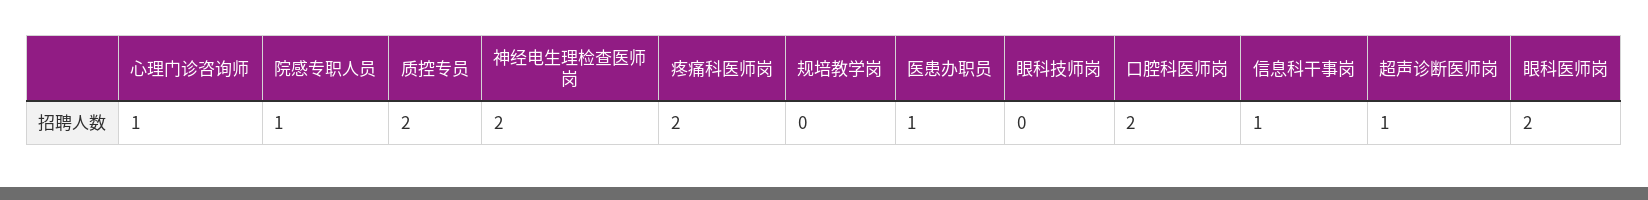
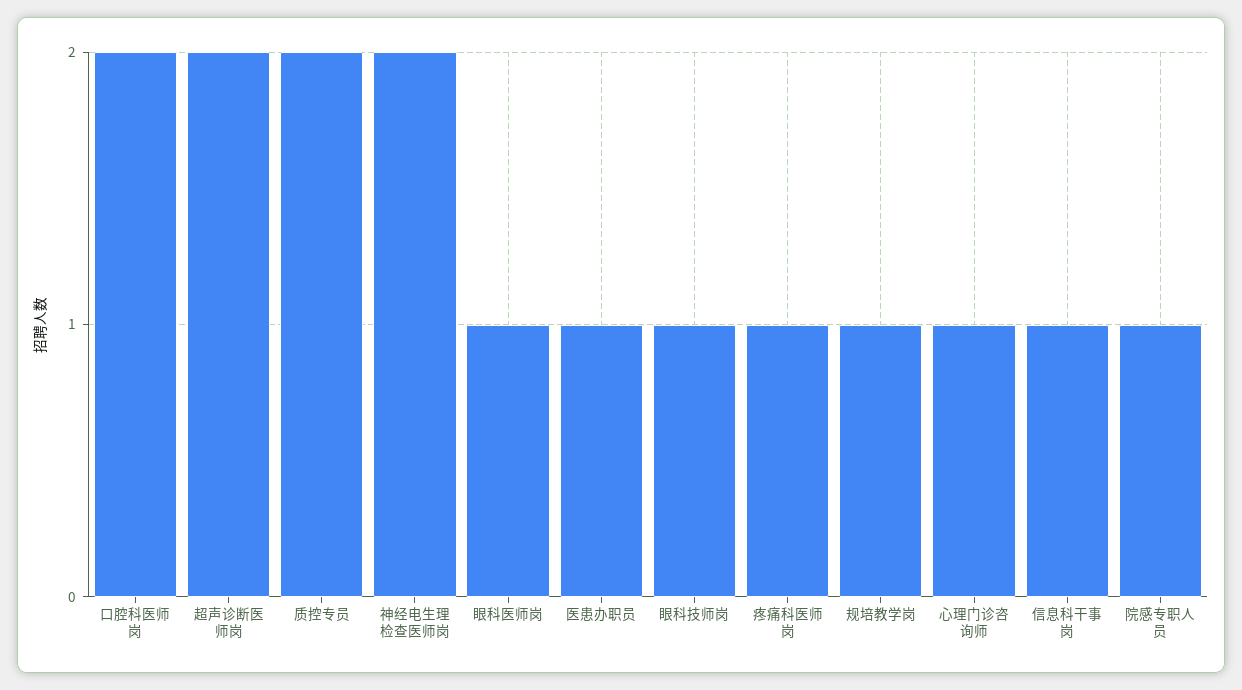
疼痛科医师岗: 2 -> 1
规培教学岗: 0 -> 1
眼科技师岗: 0 -> 1
超声诊断医师岗: 1 -> 2
眼科医师岗: 2 -> 1

